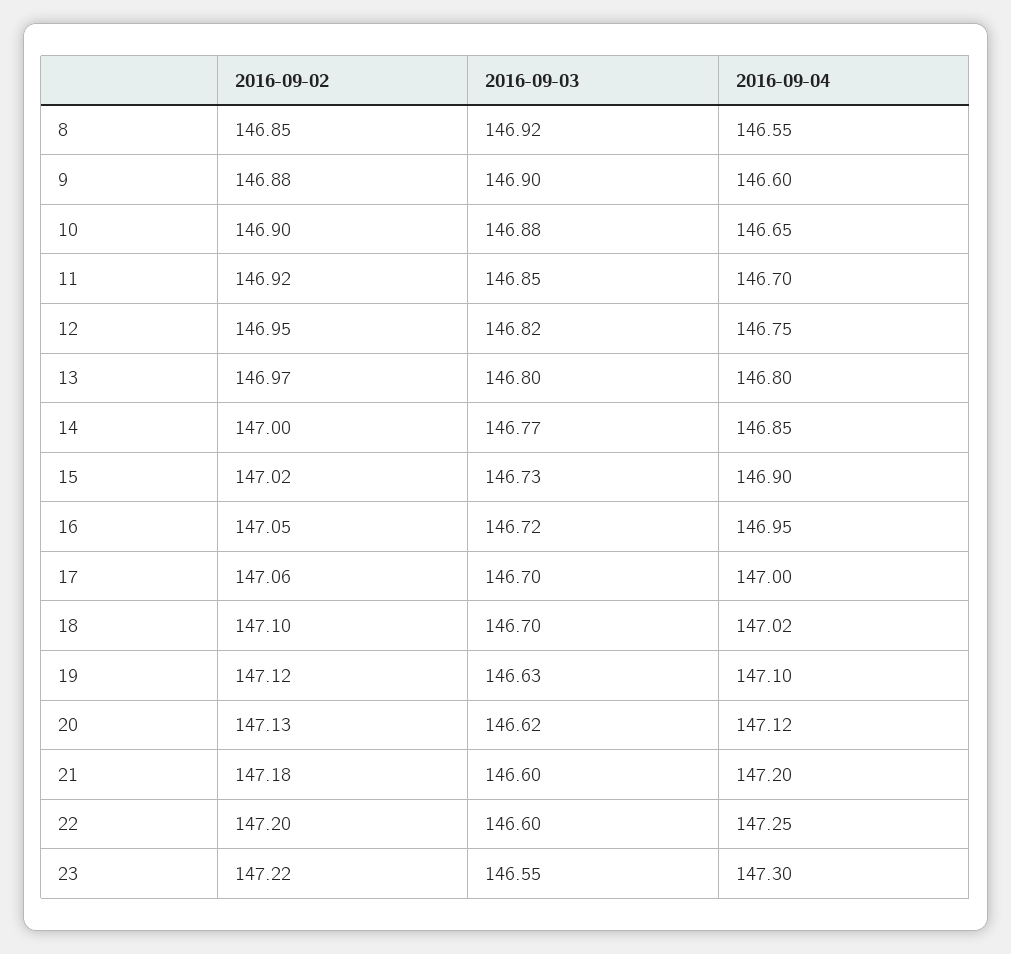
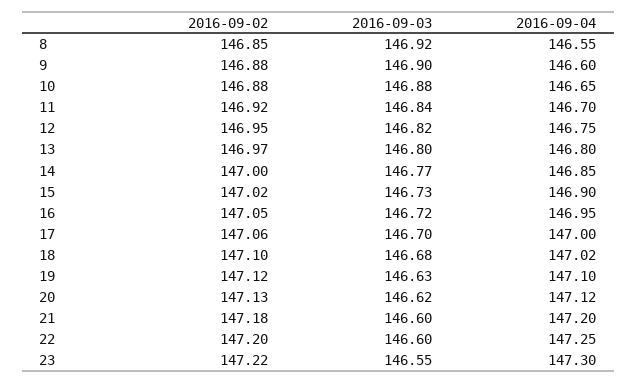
2016-09-02, 10: 146.9 -> 146.88
2016-09-03, 11: 146.85 -> 146.84
2016-09-03, 18: 146.7 -> 146.68

